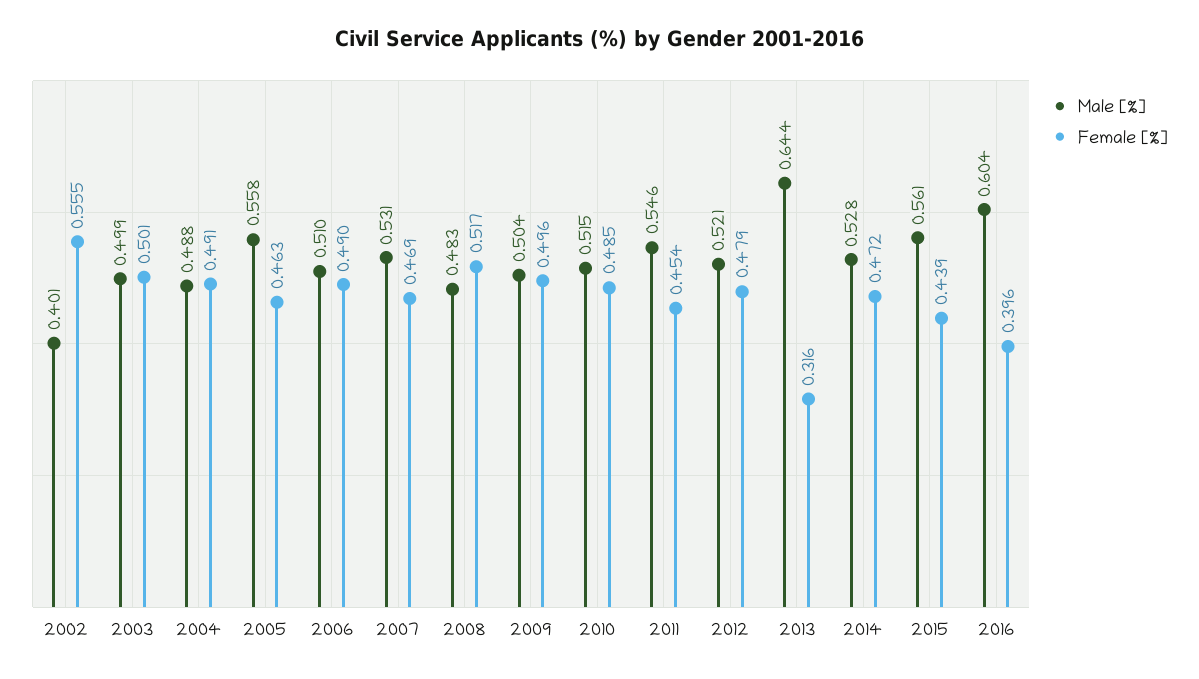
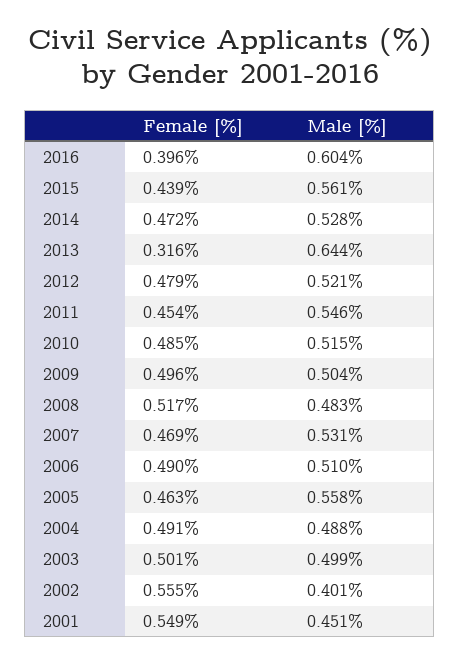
Female [%], 2001: none -> 0.549
Male [%], 2001: none -> 0.451

